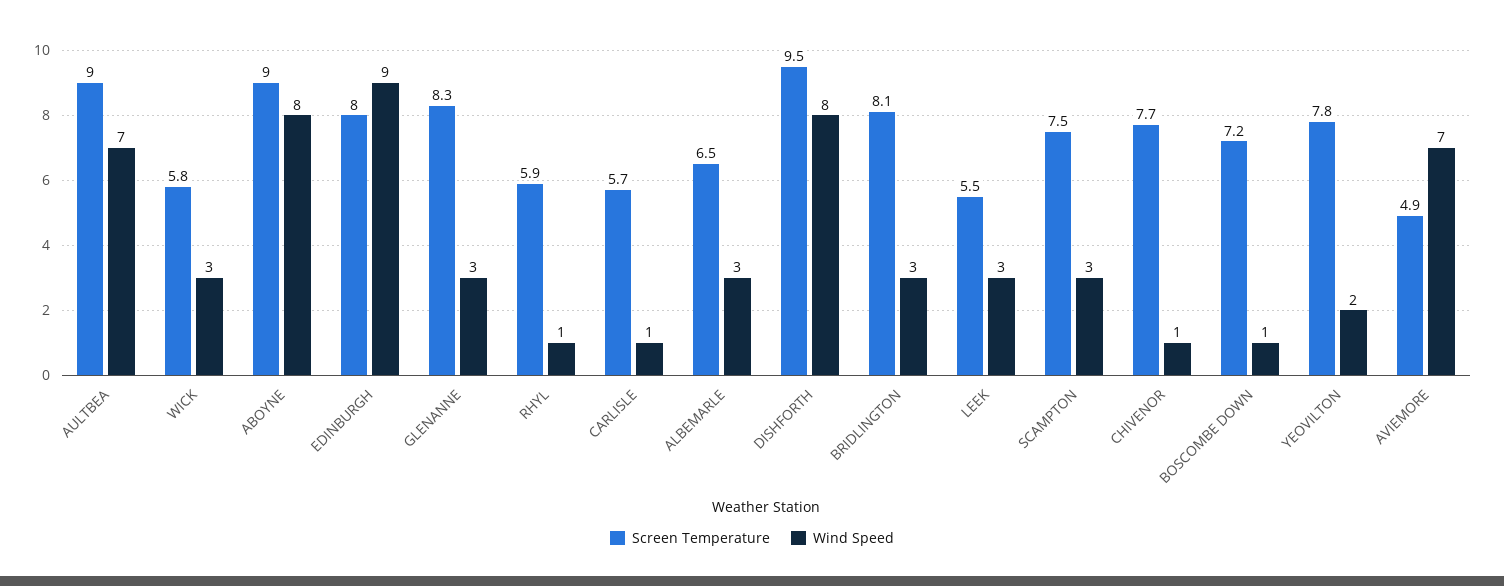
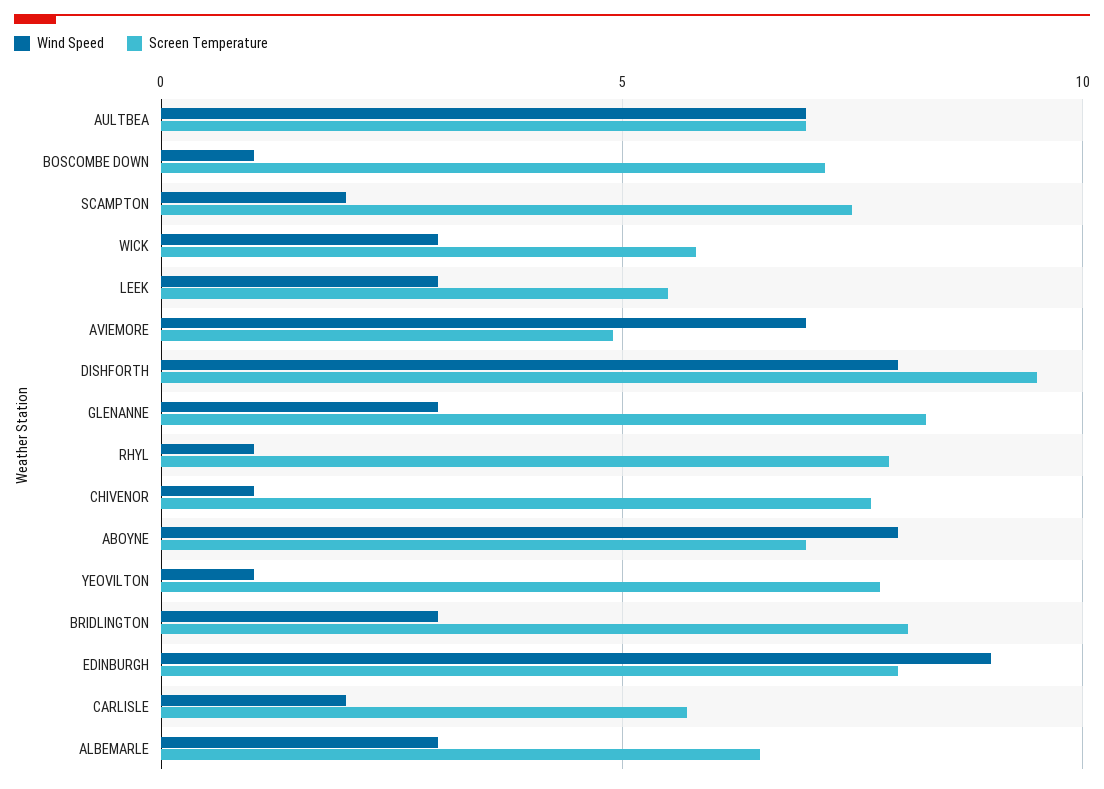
Screen Temperature, AULTBEA: 9 -> 7
Screen Temperature, ABOYNE: 9 -> 7
Screen Temperature, RHYL: 5.9 -> 8
Wind Speed, CARLISLE: 1 -> 2
Wind Speed, SCAMPTON: 3 -> 2
Wind Speed, YEOVILTON: 2 -> 1

